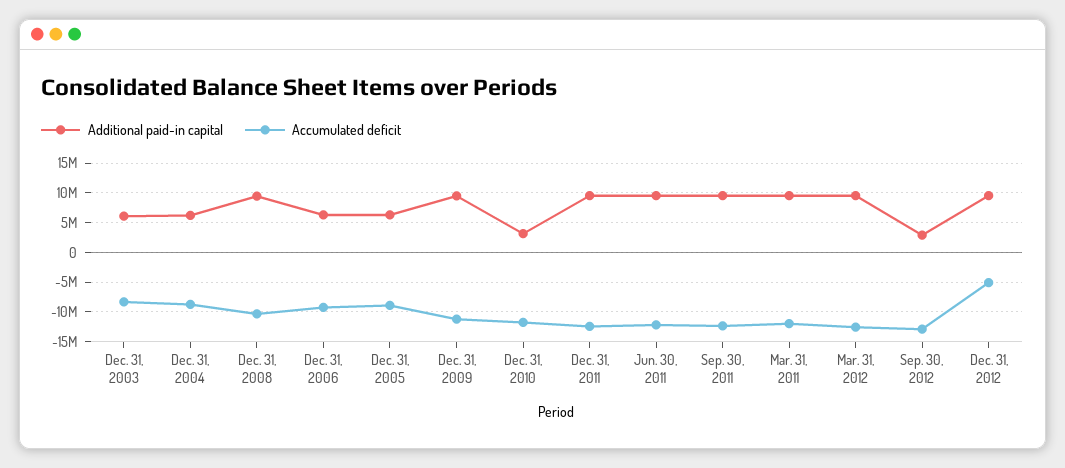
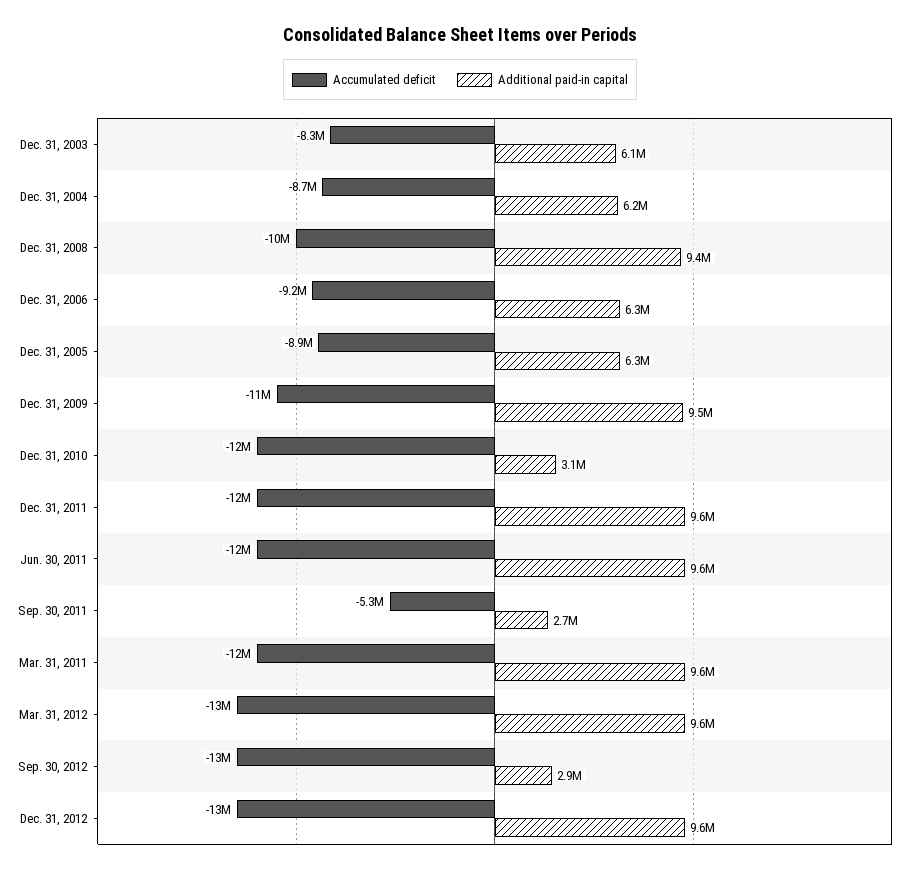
Additional paid-in capital, Sep. 30, 2011: 10000000 -> 2700000
Accumulated deficit, Sep. 30, 2011: -12500000 -> -5300000
Accumulated deficit, Dec. 31, 2012: -5000000 -> -13000000

